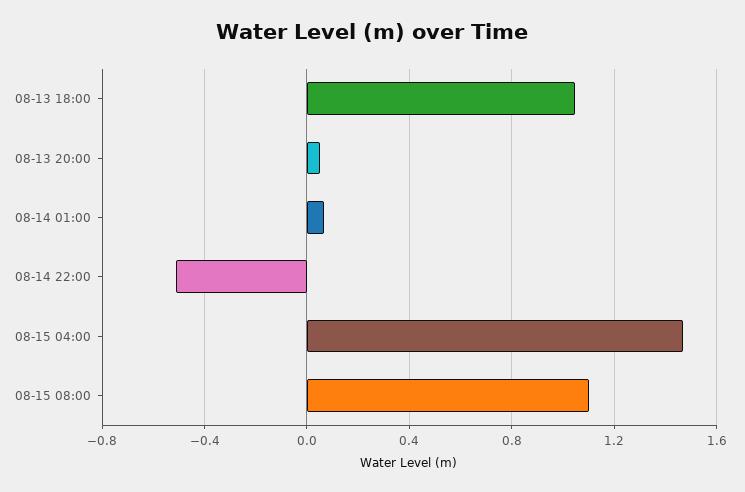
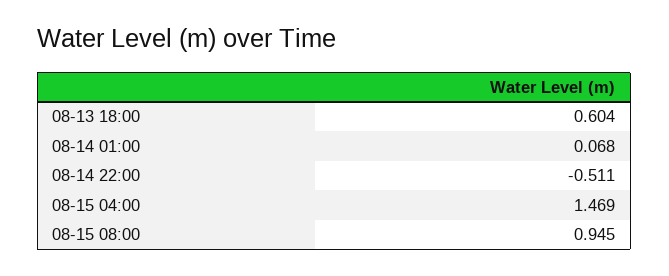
08-13 18:00: 1.05 -> 0.604
08-13 20:00: 0.05 -> none
08-15 08:00: 1.1 -> 0.945

